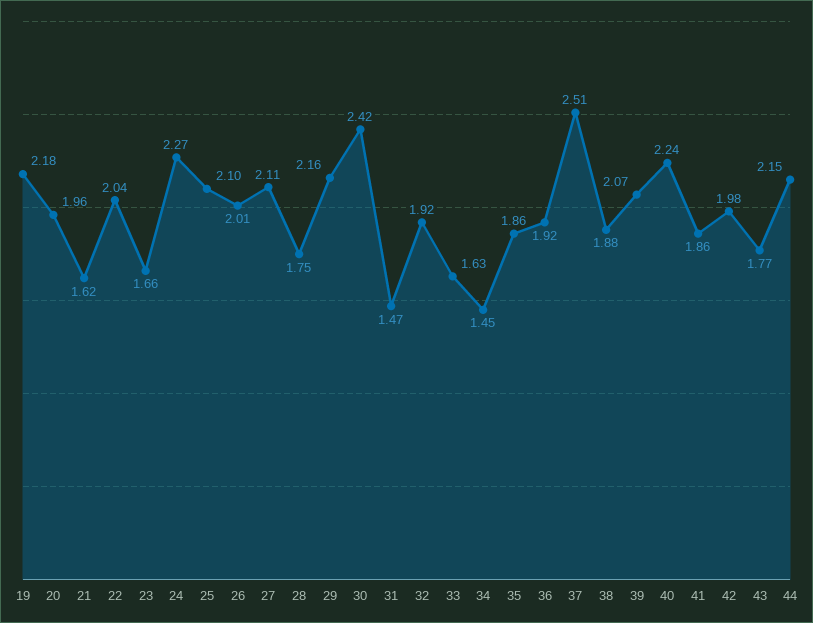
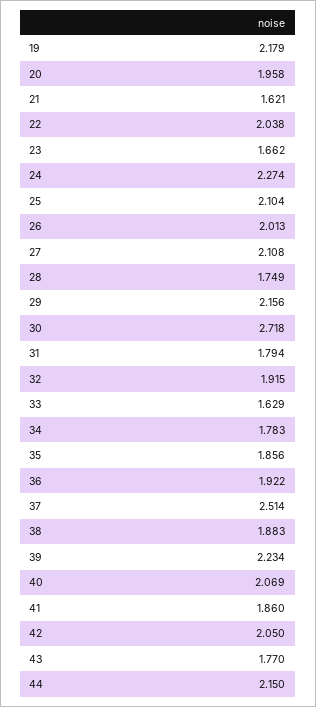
30: 2.42 -> 2.718
31: 1.47 -> 1.794
34: 1.45 -> 1.783
39: 2.07 -> 2.234
40: 2.24 -> 2.069
42: 1.98 -> 2.05

